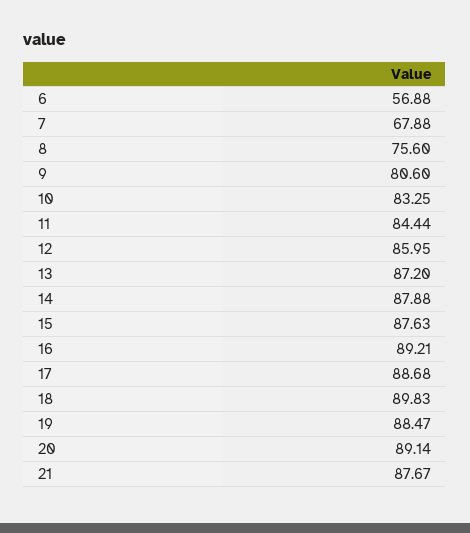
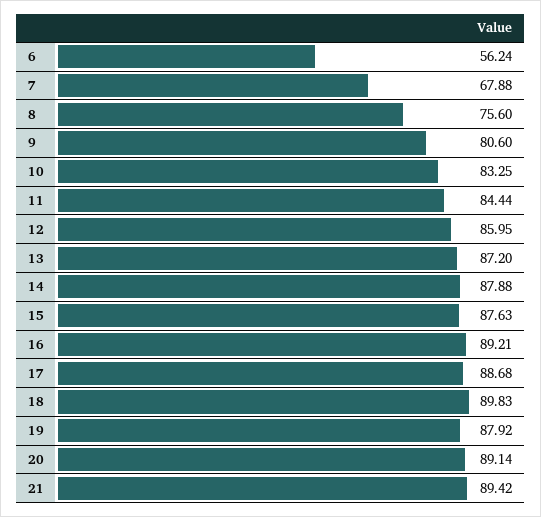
6: 56.88 -> 56.24
19: 88.47 -> 87.92
21: 87.67 -> 89.42

